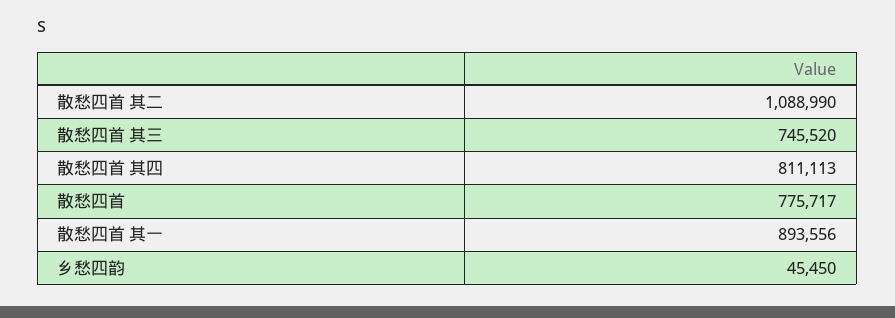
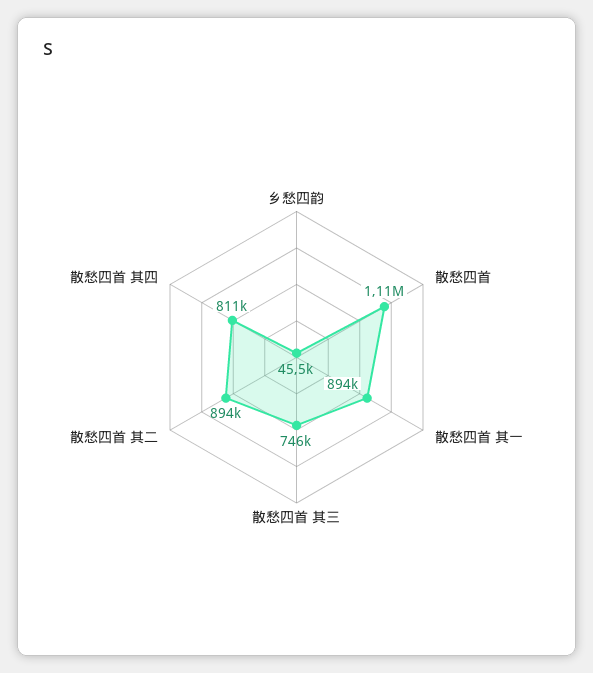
散愁四首 其二: 1088990 -> 894000
散愁四首: 775717 -> 1110000

